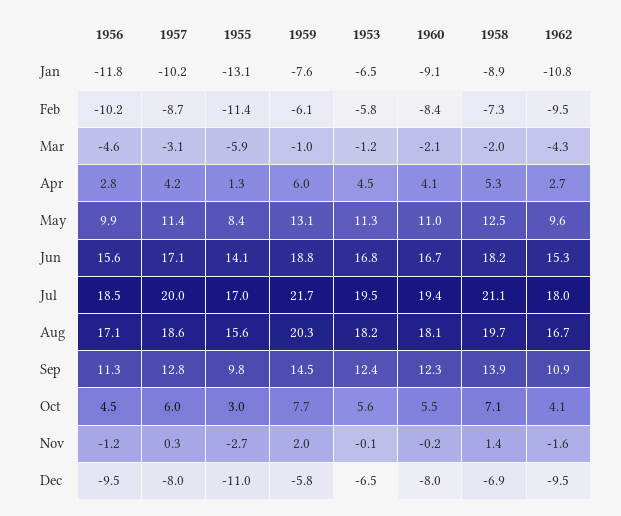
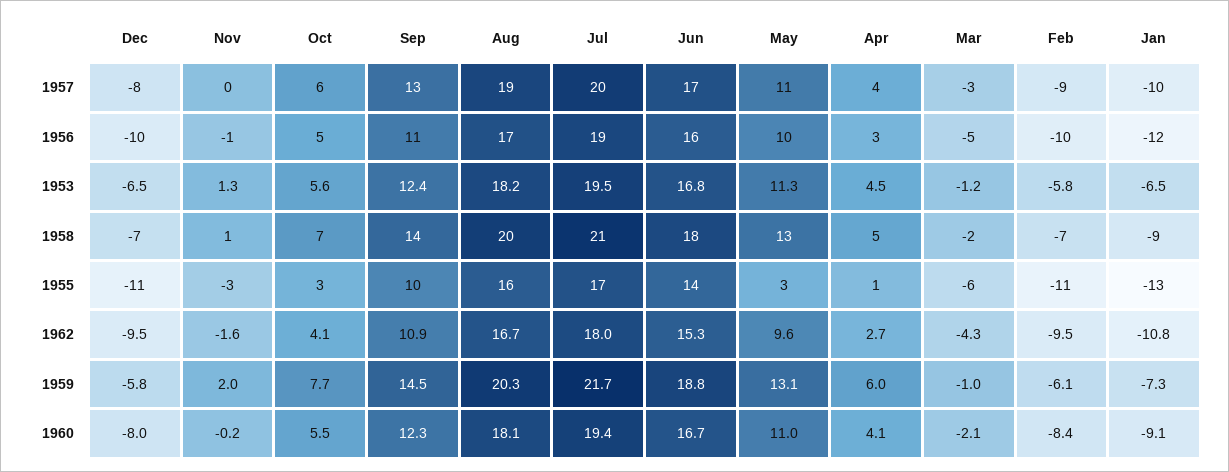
1959, Jan: -7.6 -> -7.3
1955, May: 8.4 -> 3
1953, Nov: -0.1 -> 1.3

